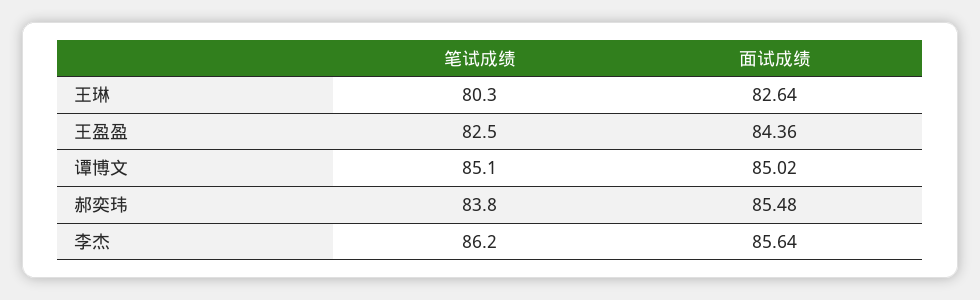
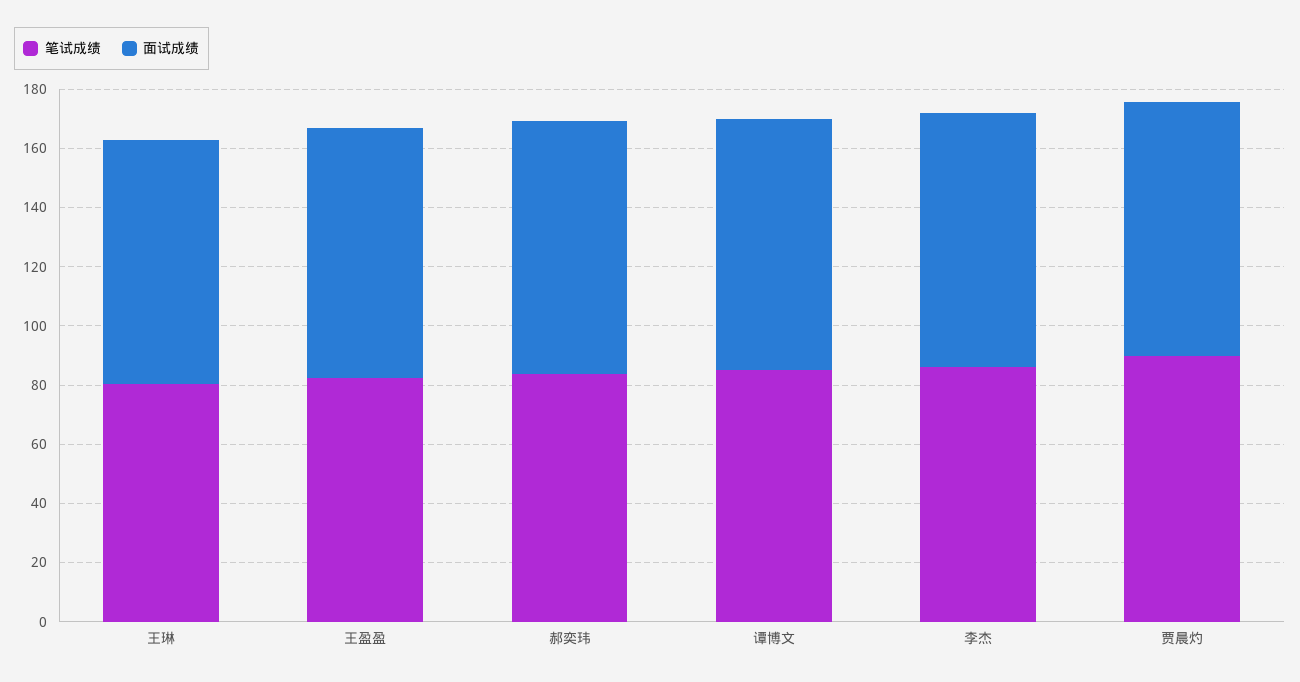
笔试成绩, 贾晨灼: none -> 90
面试成绩, 贾晨灼: none -> 85

